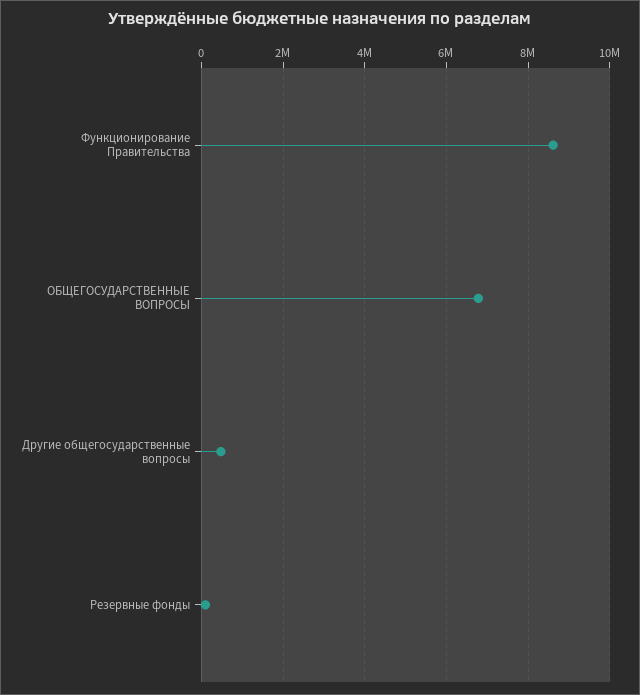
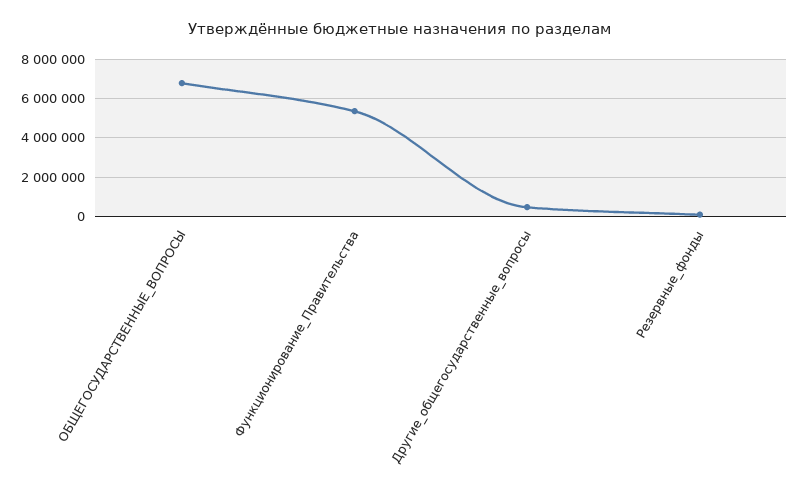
Функционирование Правительства: 8600000 -> 5500000

